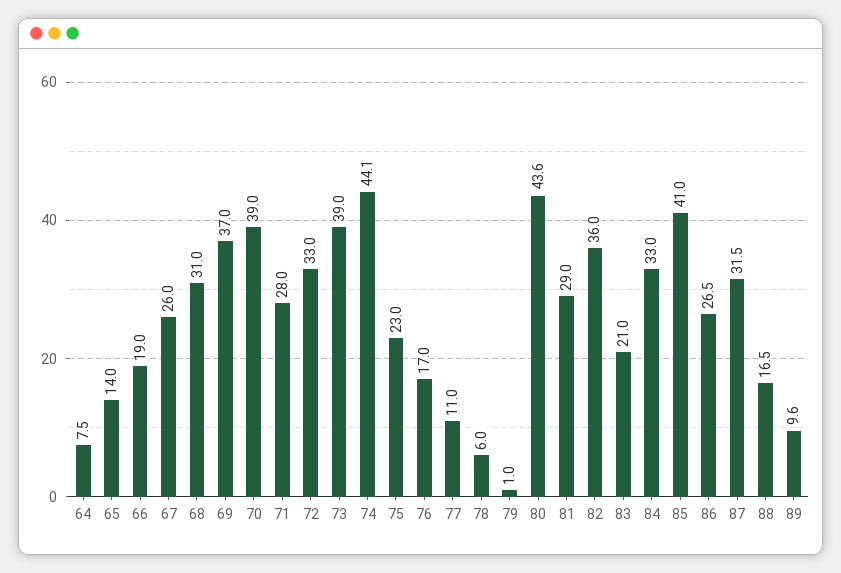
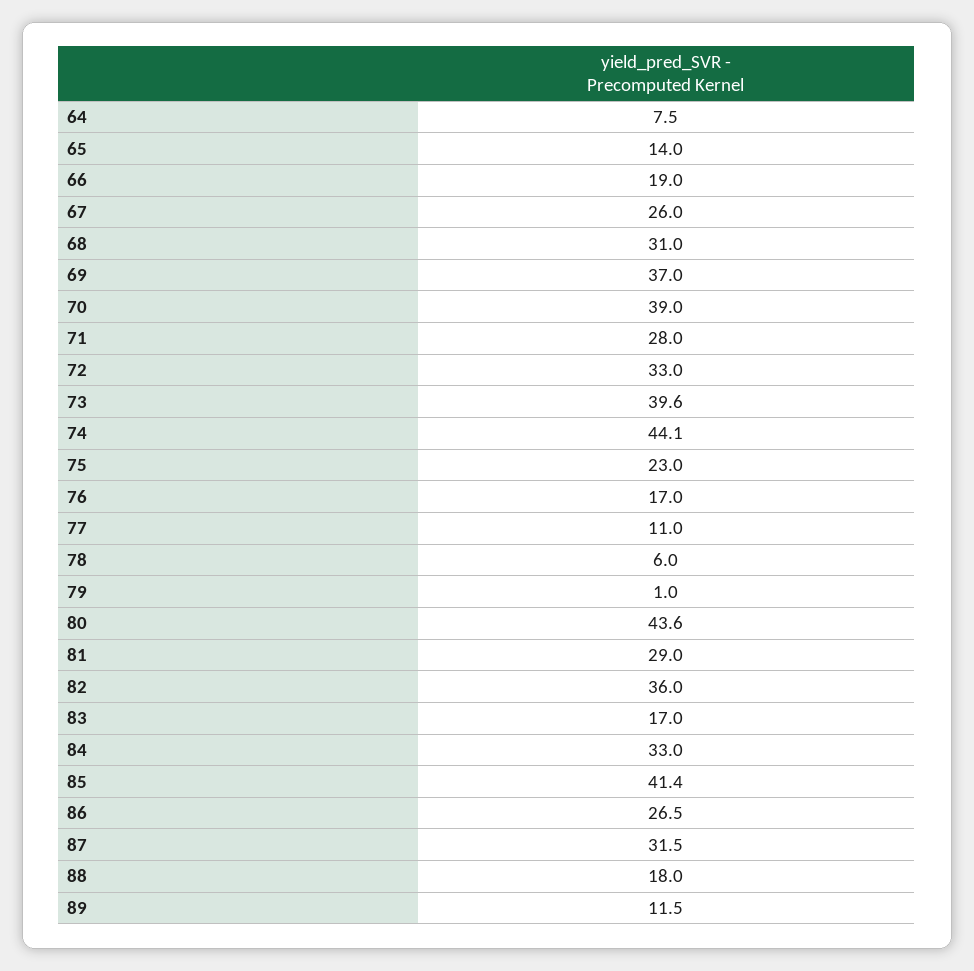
73: 39 -> 39.6
83: 21 -> 17
85: 41 -> 41.4
88: 16.5 -> 18
89: 9.6 -> 11.5

